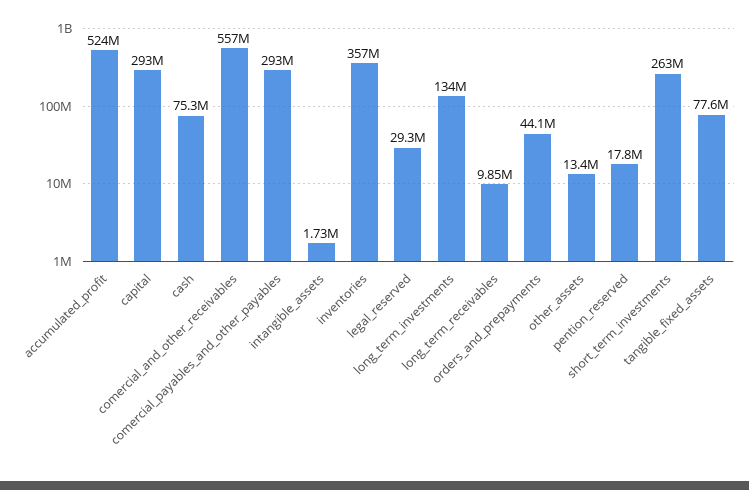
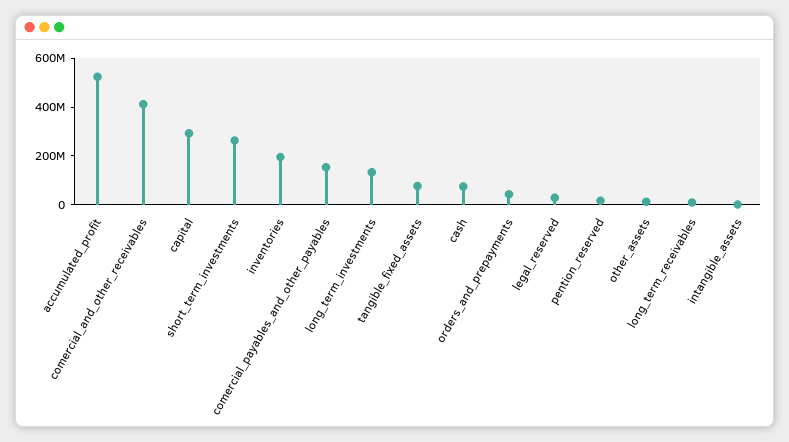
comercial_and_other_receivables: 557000000 -> 400000000
comercial_payables_and_other_payables: 293000000 -> 150000000
inventories: 357000000 -> 200000000

